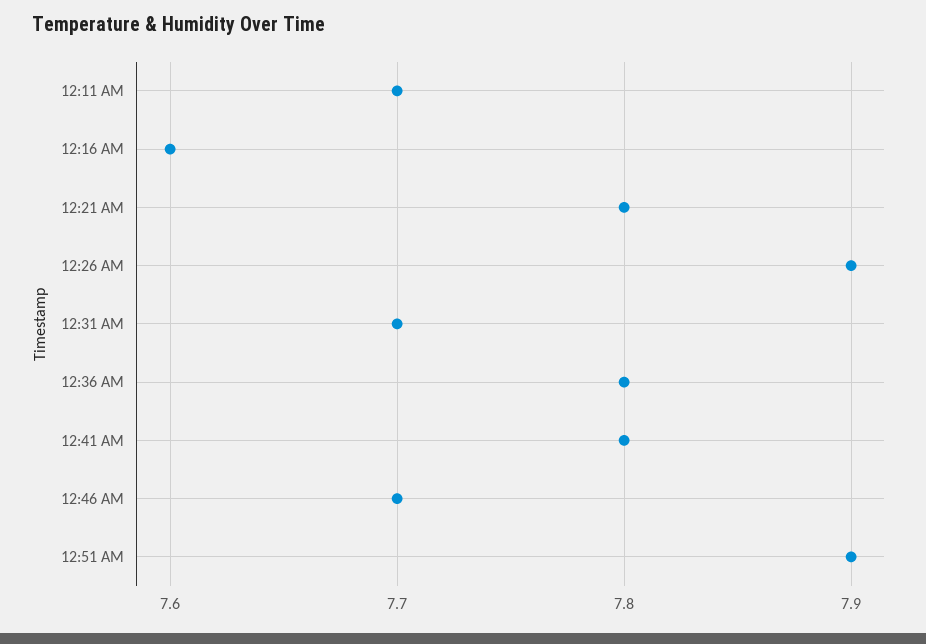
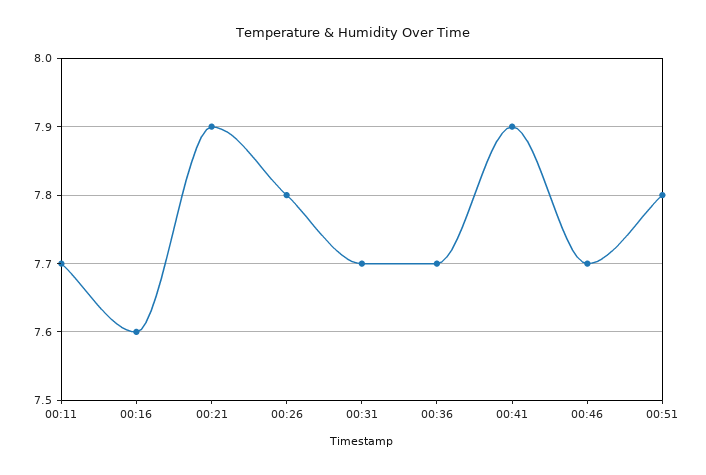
12:21 AM: 7.8 -> 7.9
12:26 AM: 7.9 -> 7.8
12:36 AM: 7.8 -> 7.7
12:41 AM: 7.8 -> 7.9
12:51 AM: 7.9 -> 7.8

